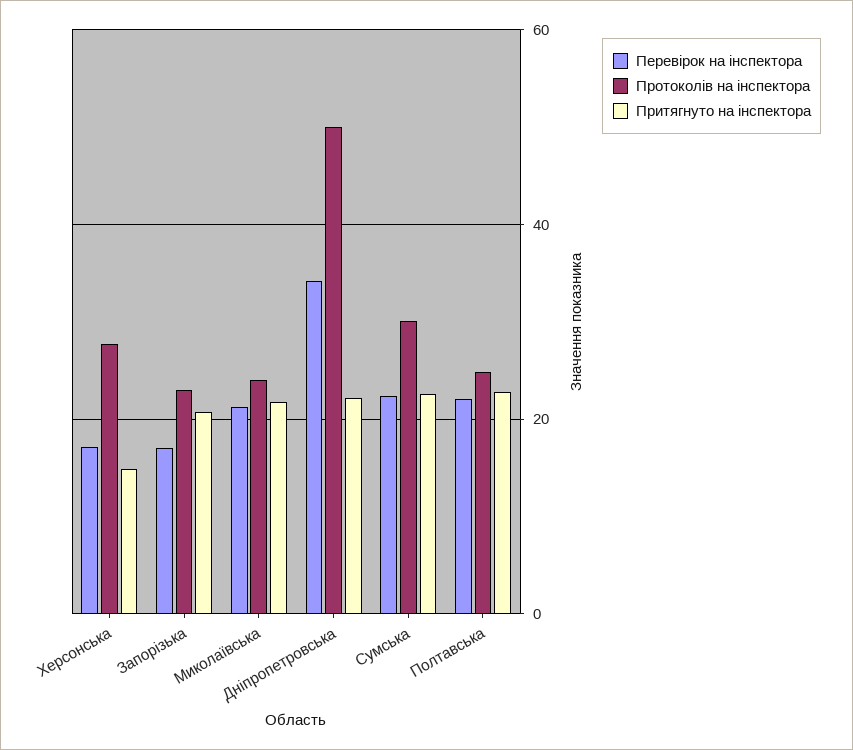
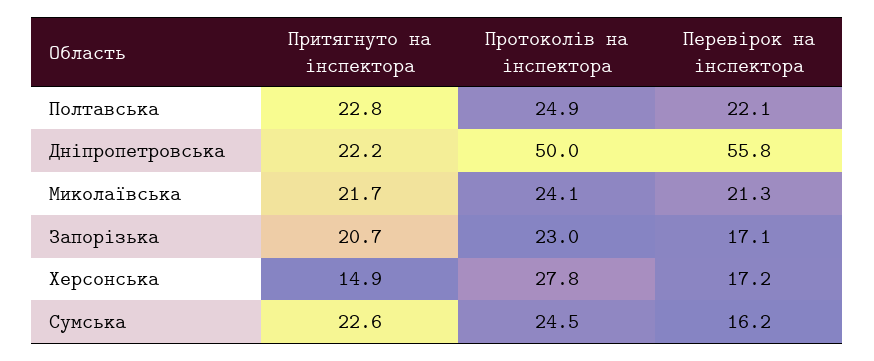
Перевірок на інспектора, Дніпропетровська: 34 -> 55.8
Перевірок на інспектора, Сумська: 22 -> 16.2
Протоколів на інспектора, Сумська: 30 -> 24.5

